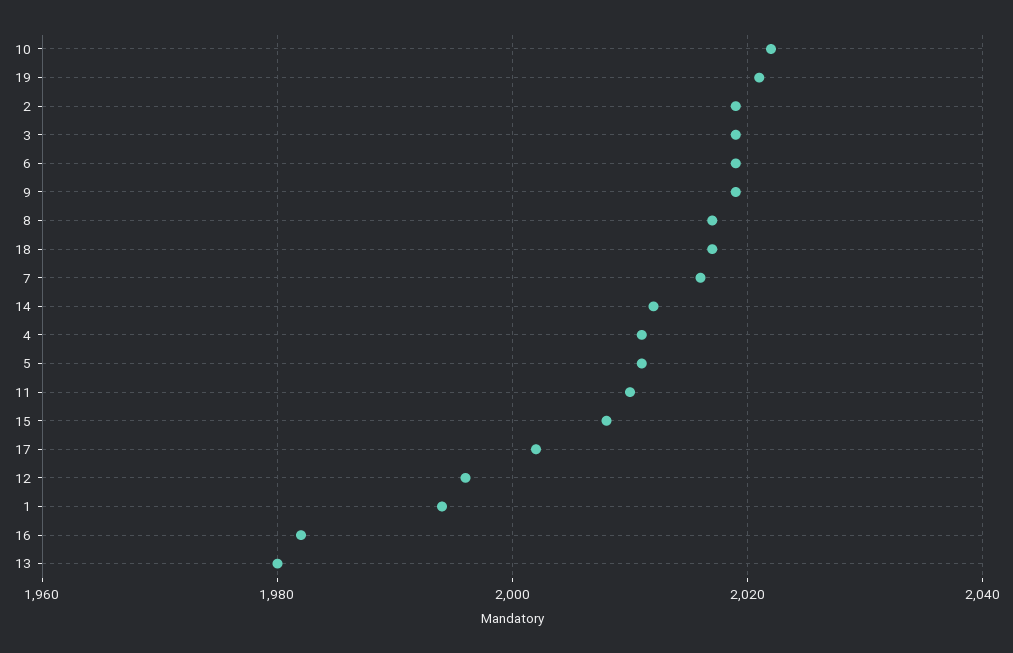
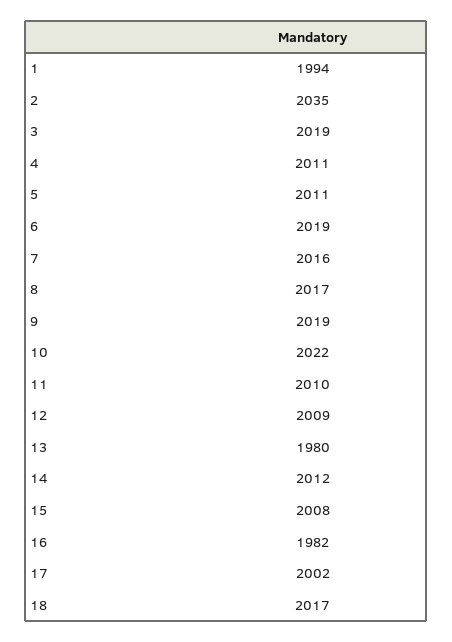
19: 2020 -> none
2: 2020 -> 2035
12: 1995 -> 2009

